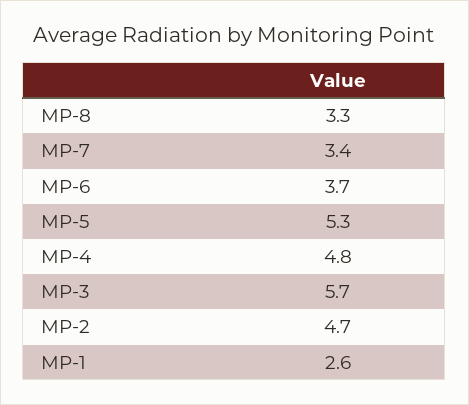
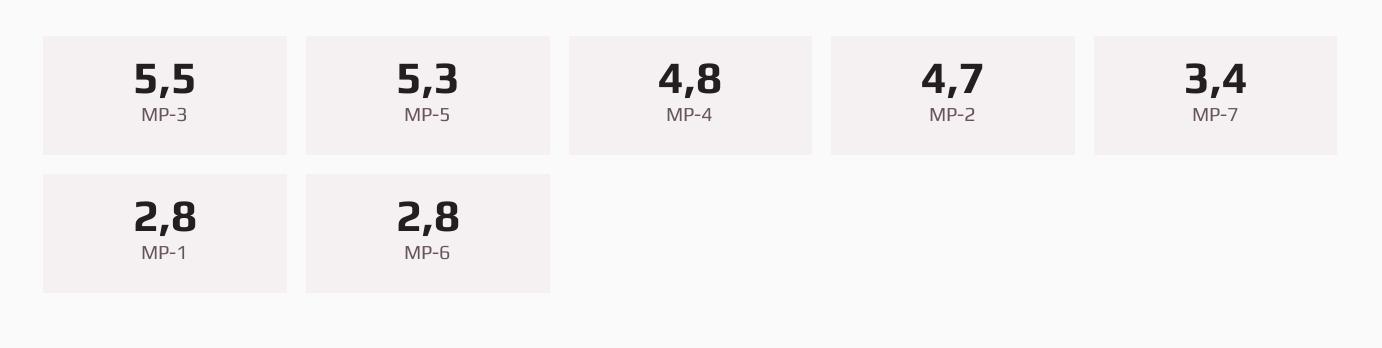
MP-8: 3.3 -> none
MP-6: 3.7 -> 2.8
MP-3: 5.7 -> 5.5
MP-1: 2.6 -> 2.8

